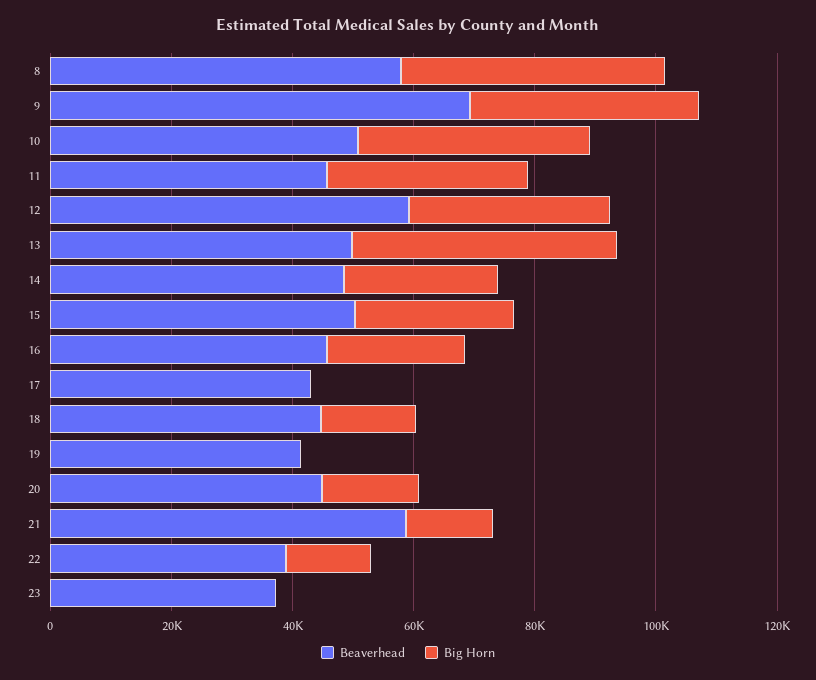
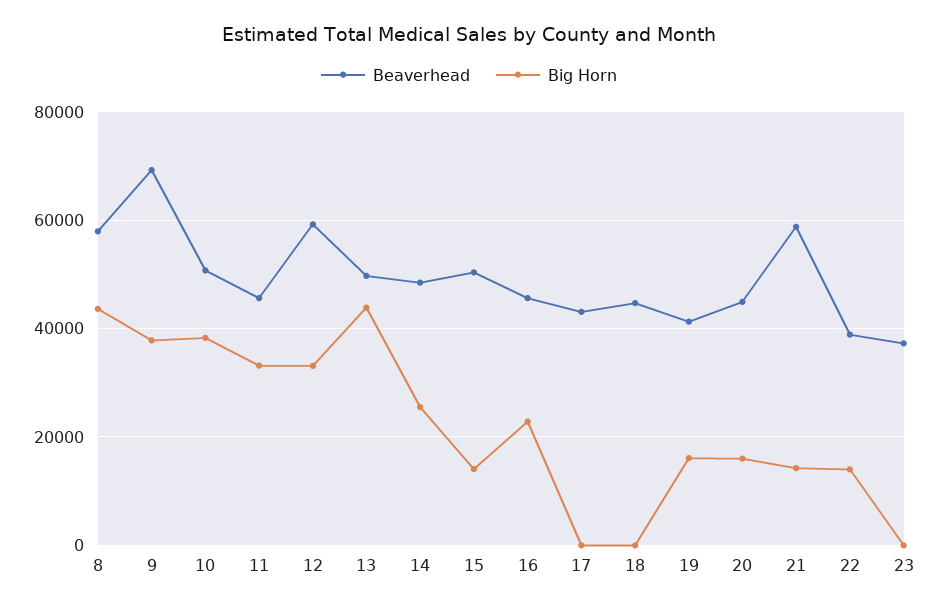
Big Horn, 15: 25000 -> 14000
Big Horn, 18: 15000 -> 0
Big Horn, 19: 0 -> 16000

